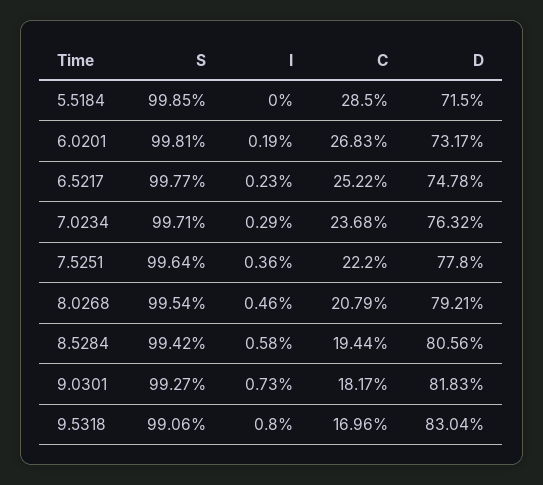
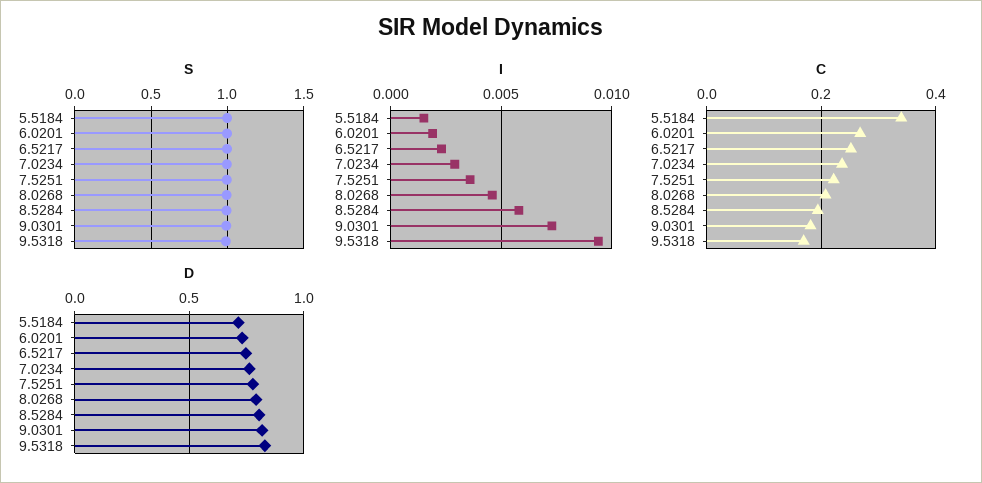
I, 5.5184: 0 -> 0.0015
C, 5.5184: 0.285 -> 0.34
I, 9.5318: 0.008 -> 0.0095

